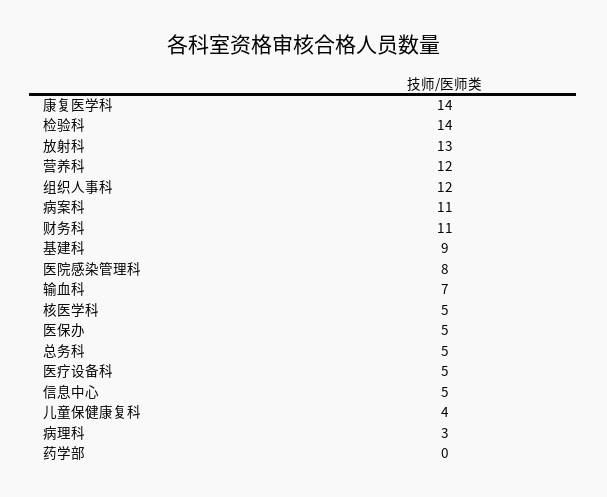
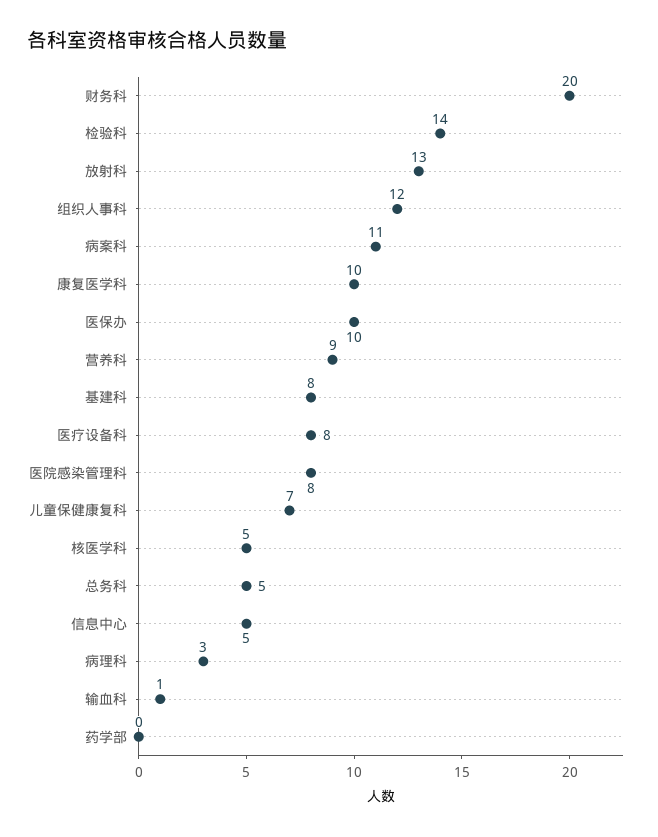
康复医学科: 14 -> 10
营养科: 12 -> 9
财务科: 11 -> 20
基建科: 9 -> 8
输血科: 7 -> 1
医保办: 5 -> 10
医疗设备科: 5 -> 8
儿童保健康复科: 4 -> 7

